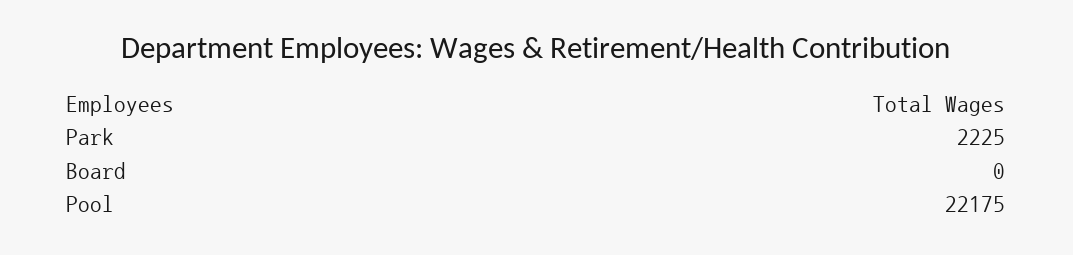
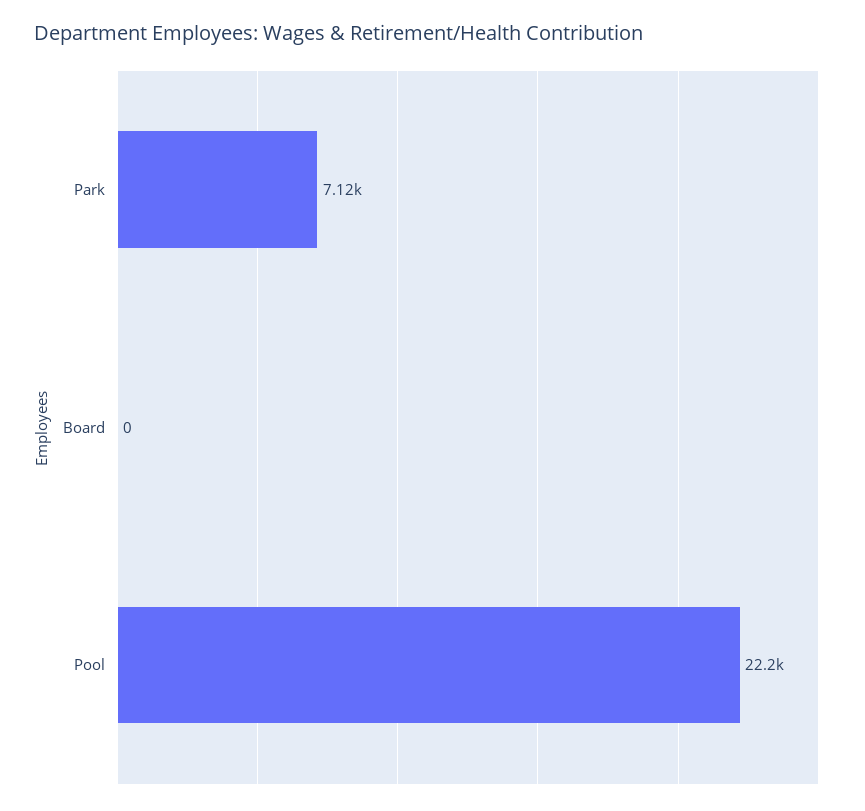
Park: 2225 -> 7120

